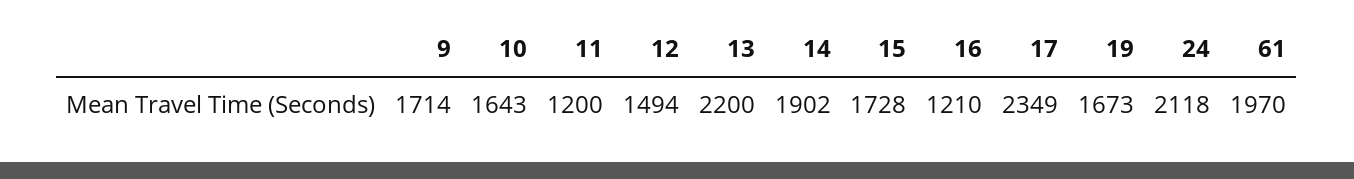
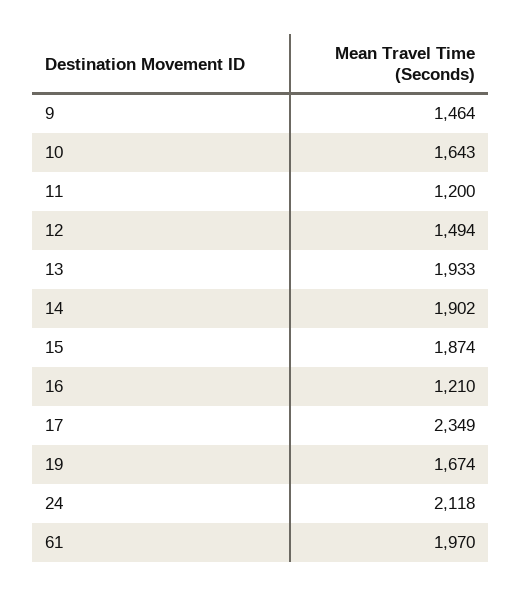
9: 1714 -> 1464
13: 2200 -> 1933
15: 1728 -> 1874
19: 1673 -> 1674

